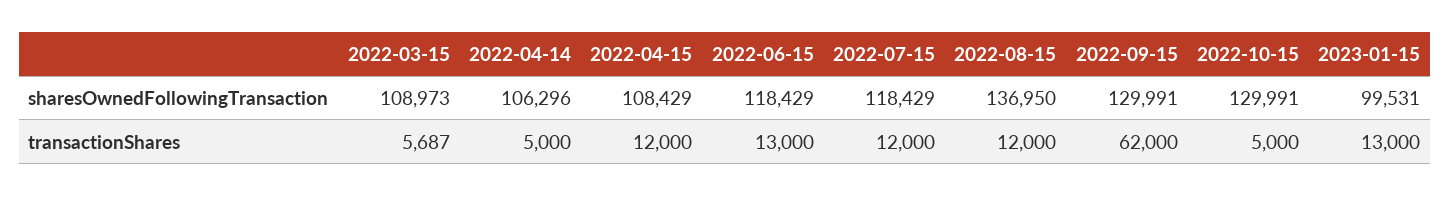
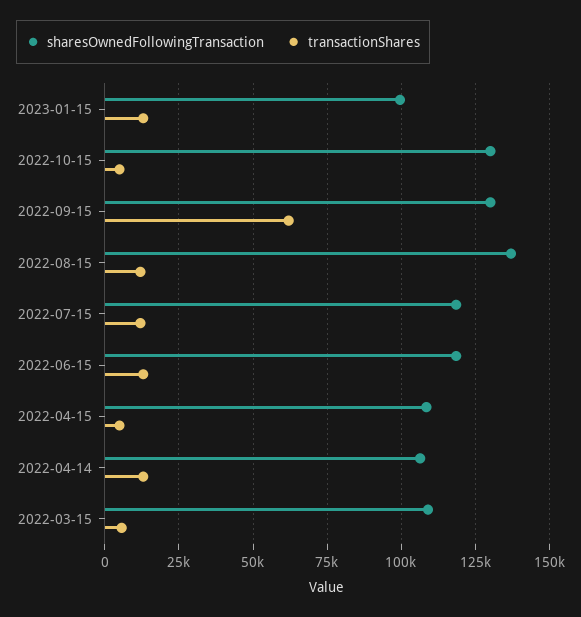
transactionShares, 2022-04-14: 5000 -> 12500
transactionShares, 2022-04-15: 12000 -> 5000

